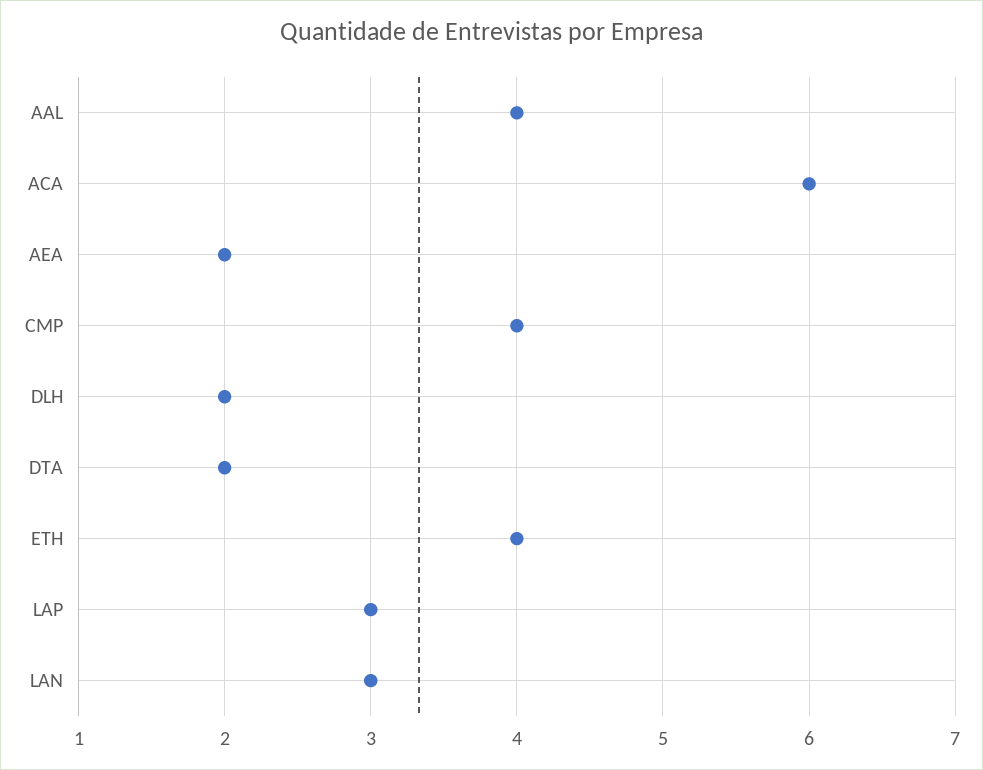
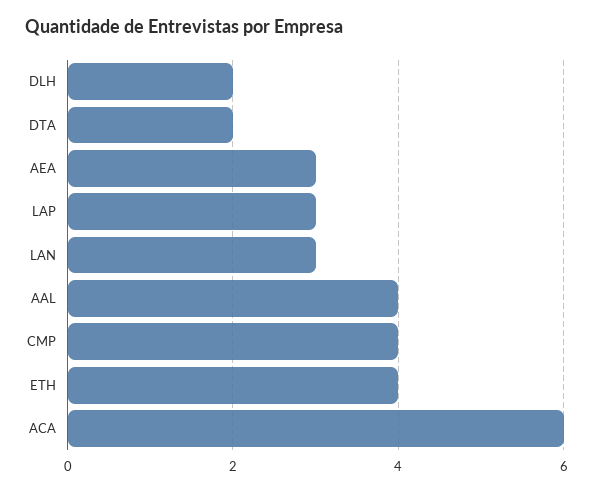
AEA: 2 -> 3

